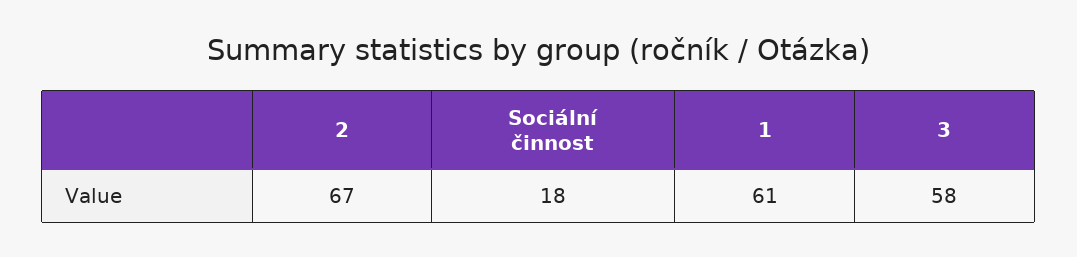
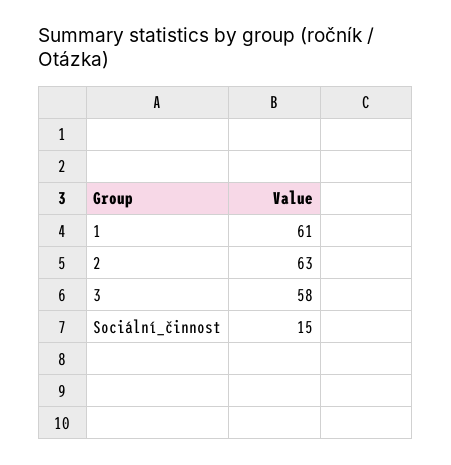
2: 67 -> 63
Sociální činnost: 18 -> 15

